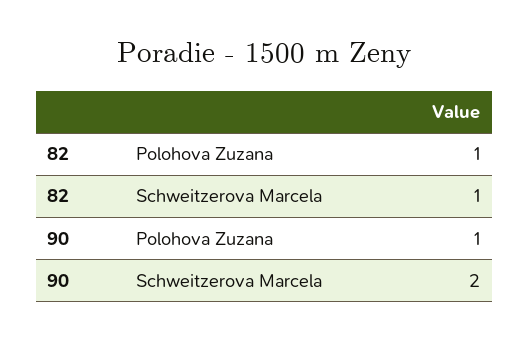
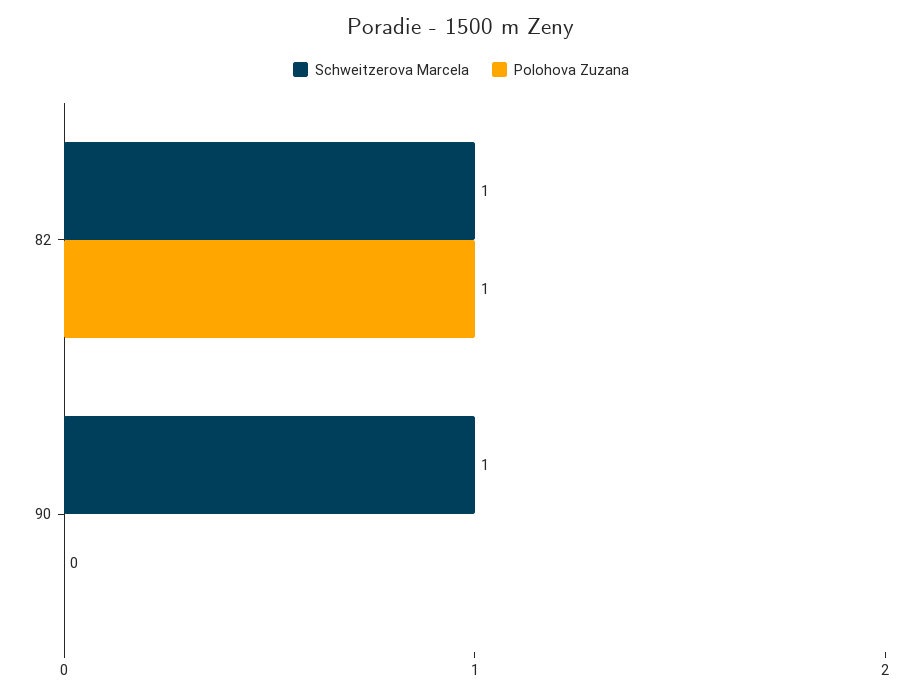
Polohova Zuzana, 90: 1 -> 0
Schweitzerova Marcela, 90: 2 -> 1

